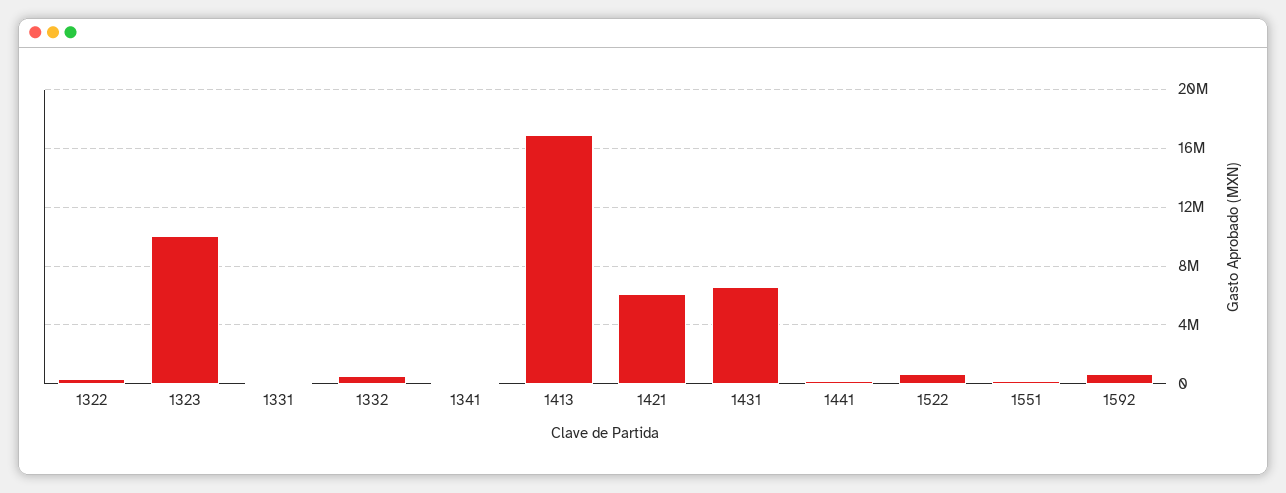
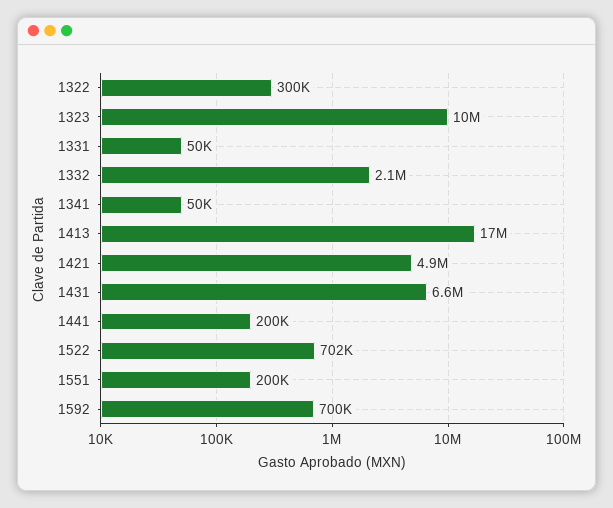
1332: 500000 -> 2100000
1421: 6000000 -> 4900000

